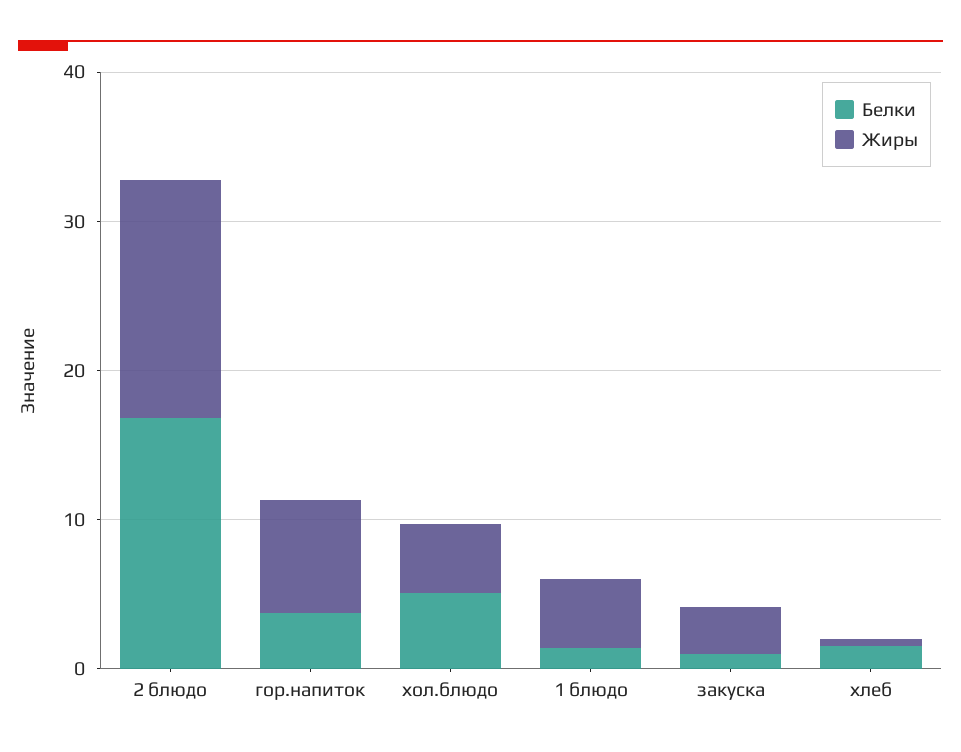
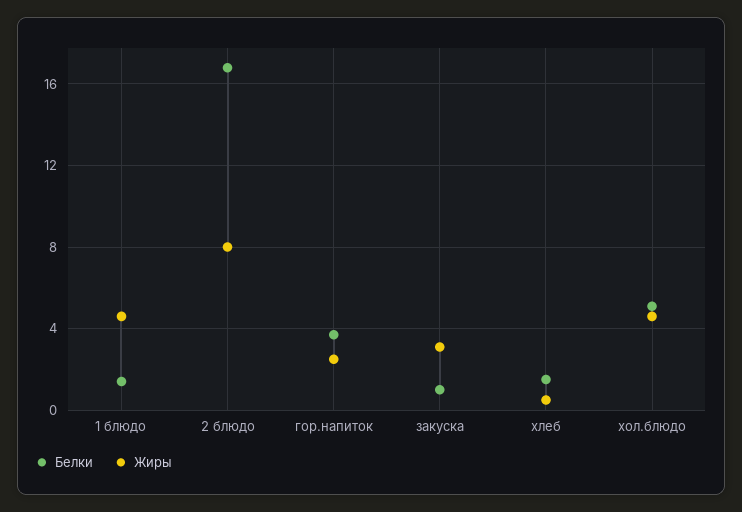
Жиры, 2 блюдо: 16 -> 8
Жиры, гор.напиток: 8 -> 2.5

